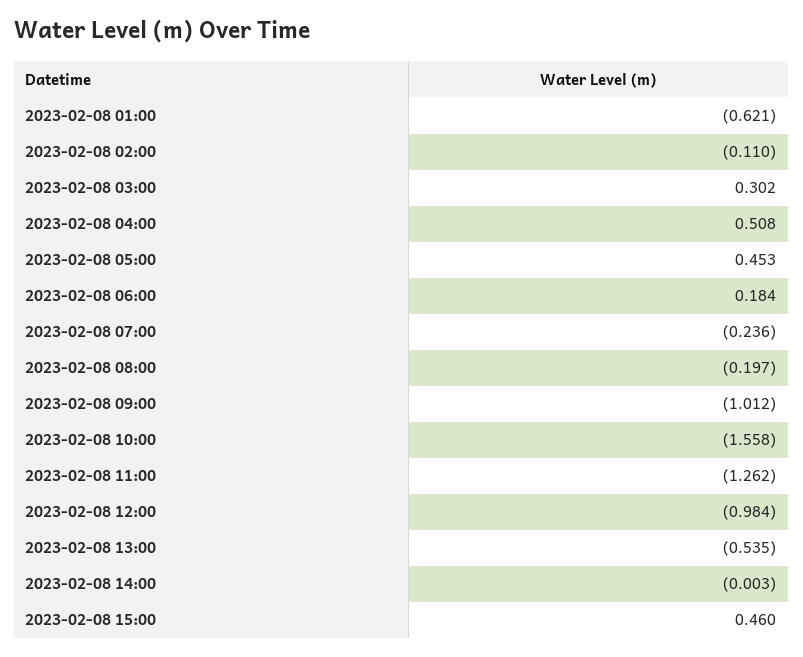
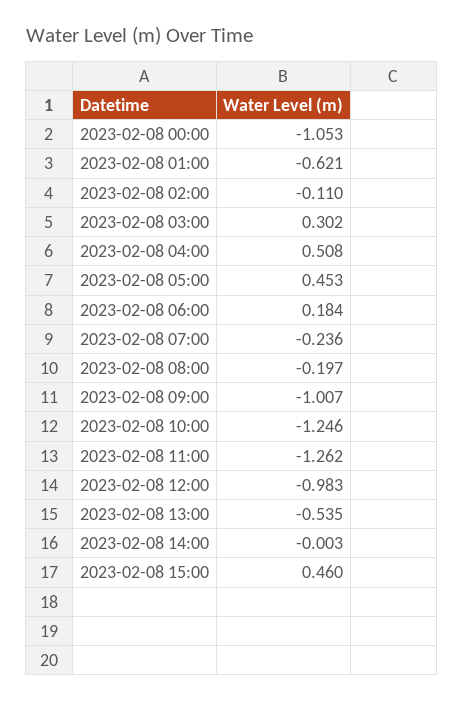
2023-02-08 09:00: -1.012 -> -1.007
2023-02-08 10:00: -1.558 -> -1.246
2023-02-08 12:00: -0.984 -> -0.983
2023-02-08 00:00: none -> -1.053

